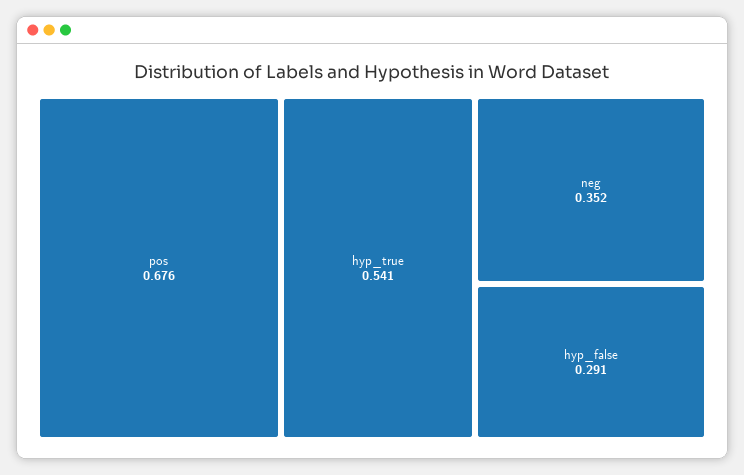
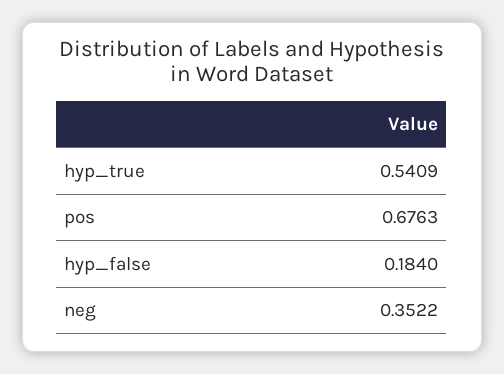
hyp_false: 0.291 -> 0.184

